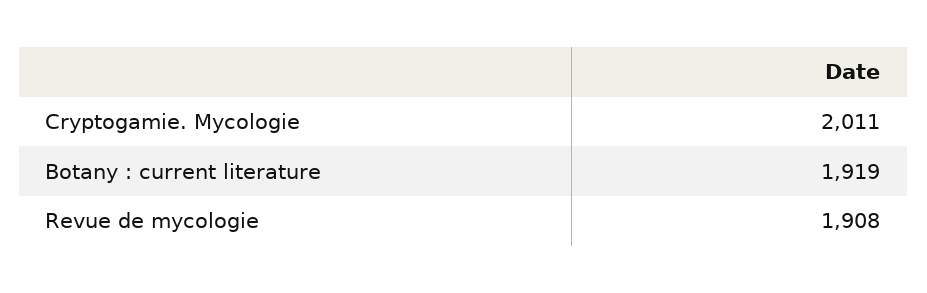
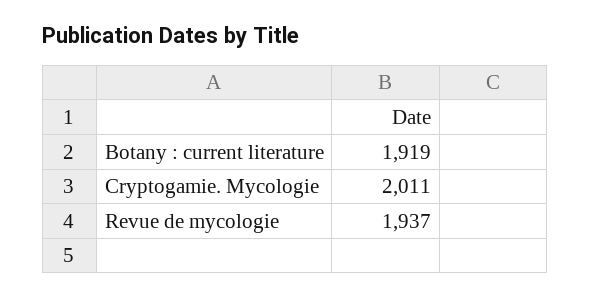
Revue de mycologie: 1908 -> 1937

